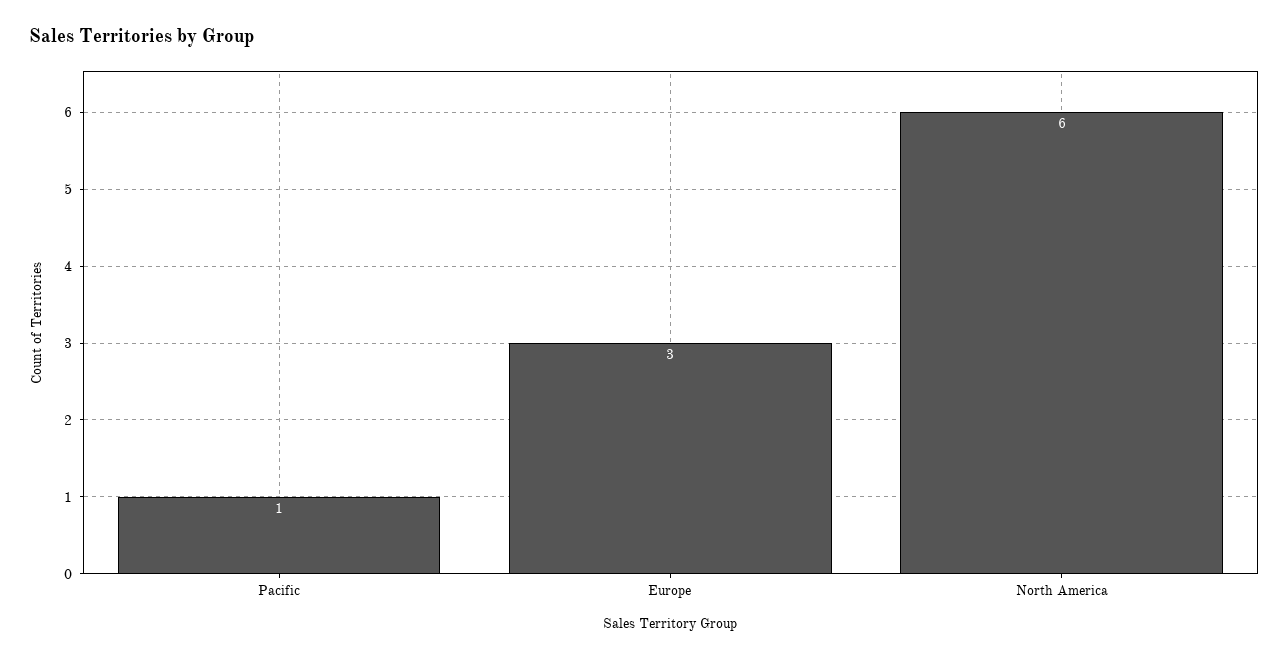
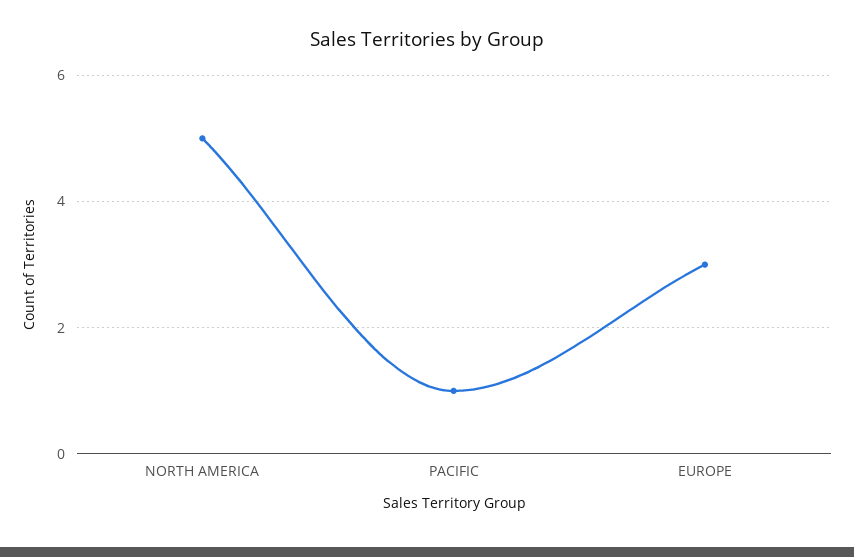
North America: 6 -> 5

